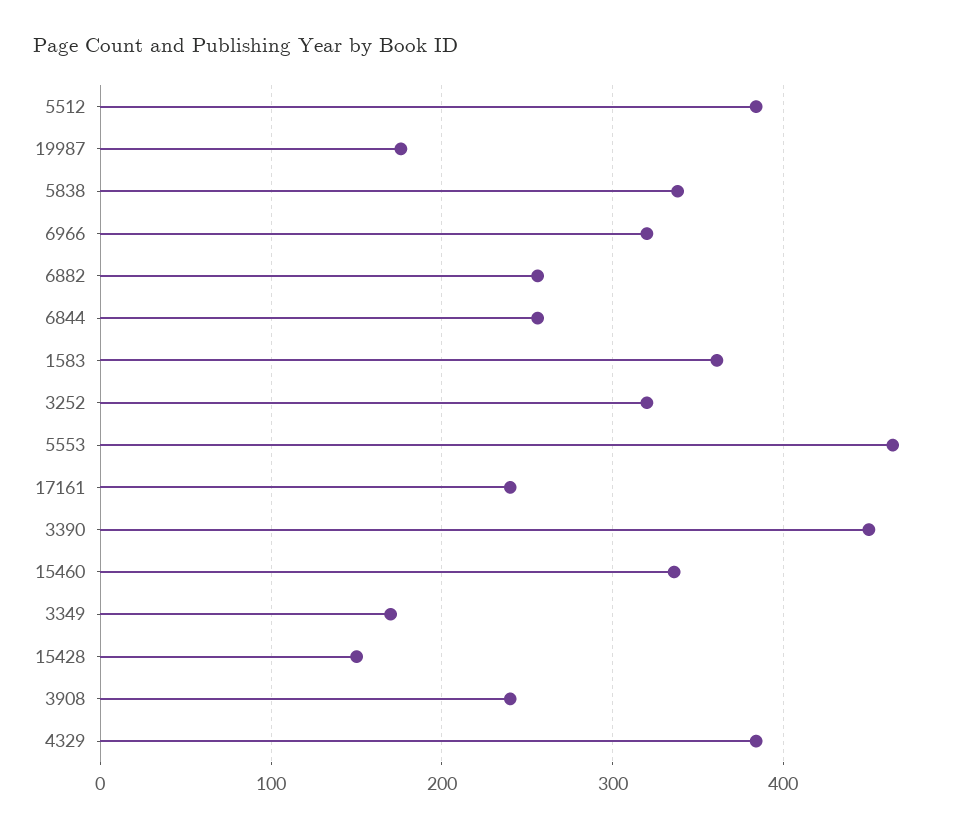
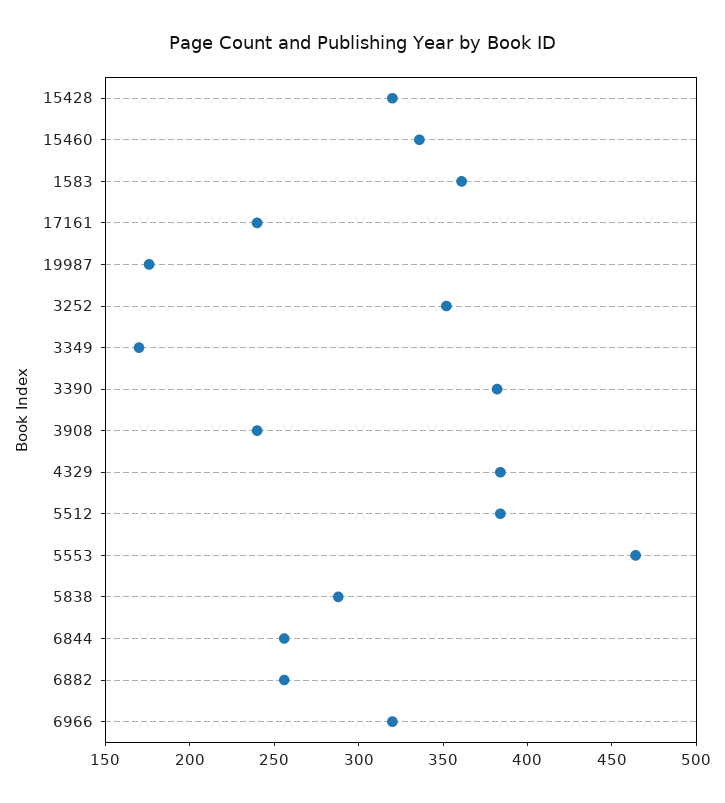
5838: 340 -> 290
3252: 320 -> 350
3390: 450 -> 380
15428: 150 -> 320

